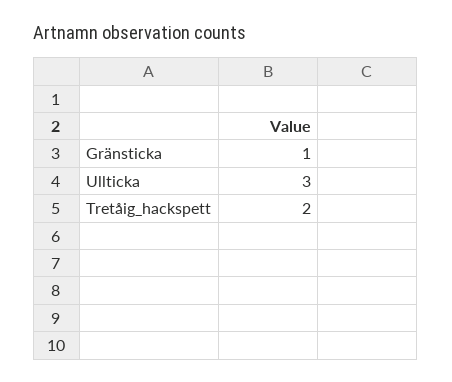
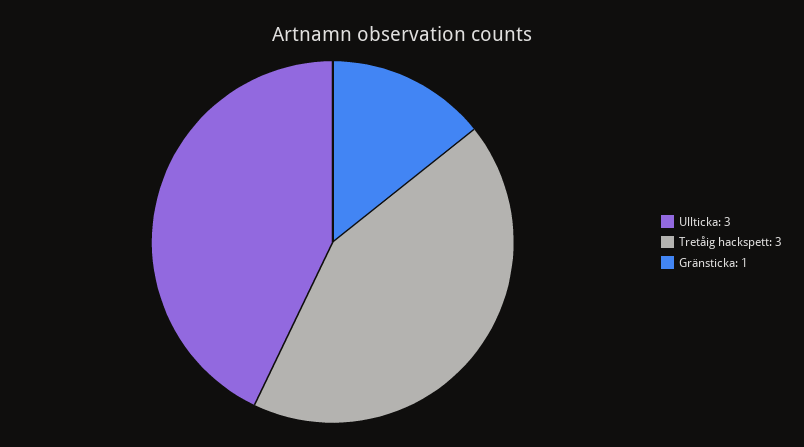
Tretåig_hackspett: 2 -> 3

